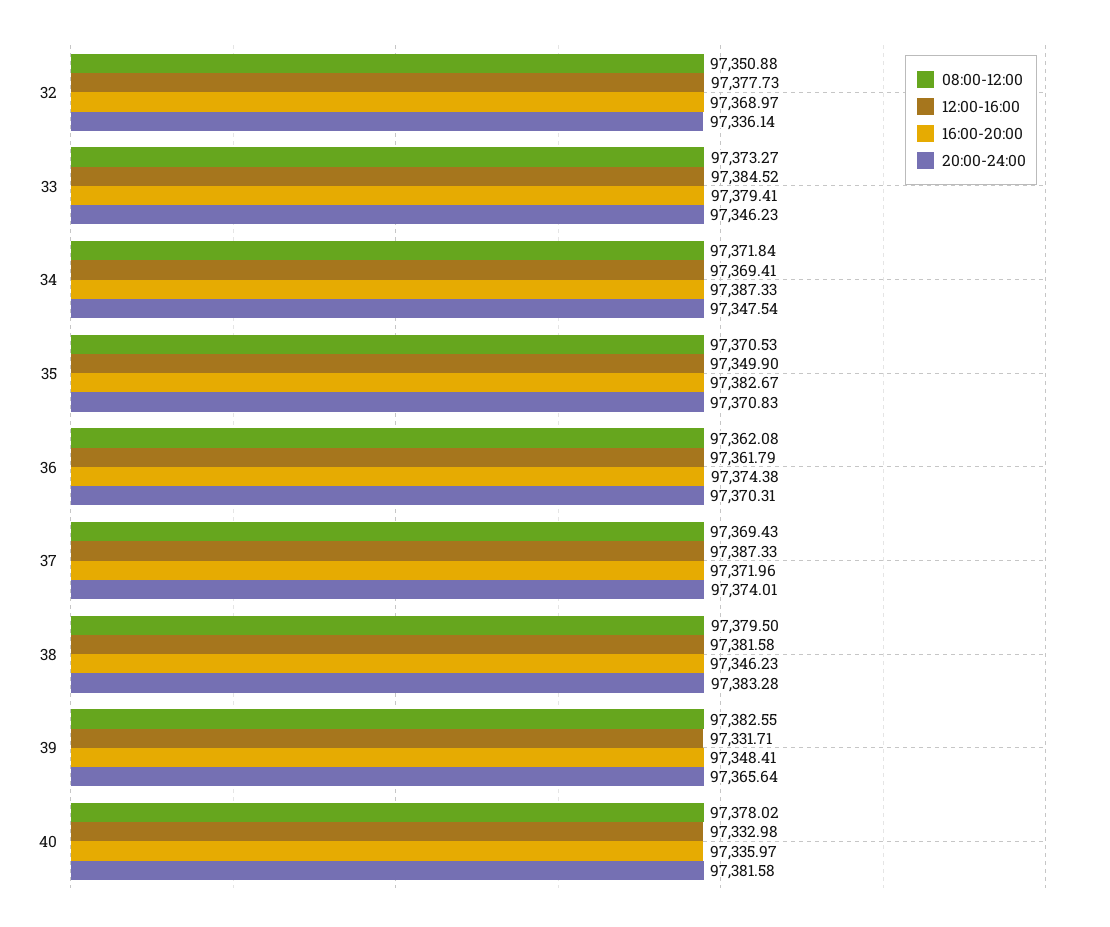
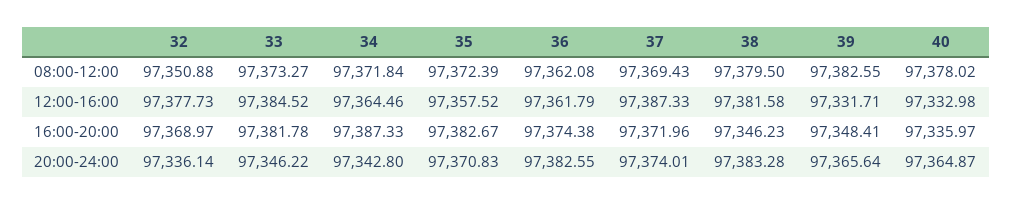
16:00-20:00, 33: 97379.41 -> 97381.78
20:00-24:00, 33: 97346.23 -> 97346.22
12:00-16:00, 34: 97369.41 -> 97364.46
20:00-24:00, 34: 97347.54 -> 97342.8
08:00-12:00, 35: 97370.53 -> 97372.39
12:00-16:00, 35: 97349.9 -> 97357.52
20:00-24:00, 36: 97370.31 -> 97382.55
20:00-24:00, 40: 97381.58 -> 97364.87

